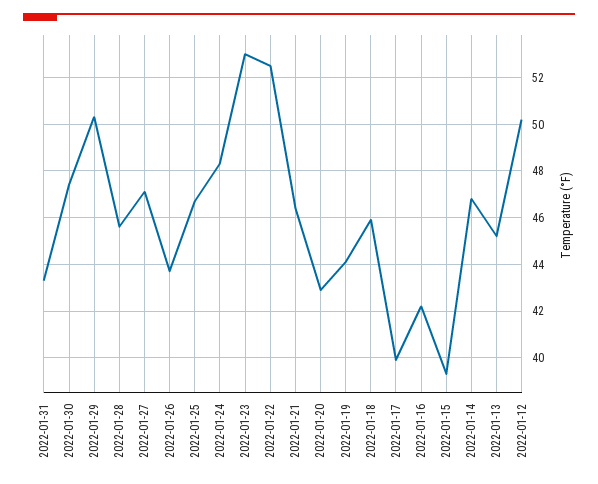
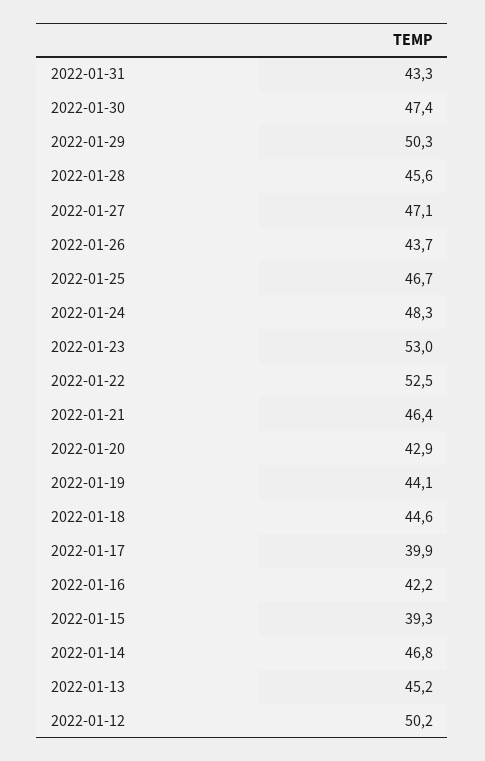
2022-01-18: 46 -> 44.6

